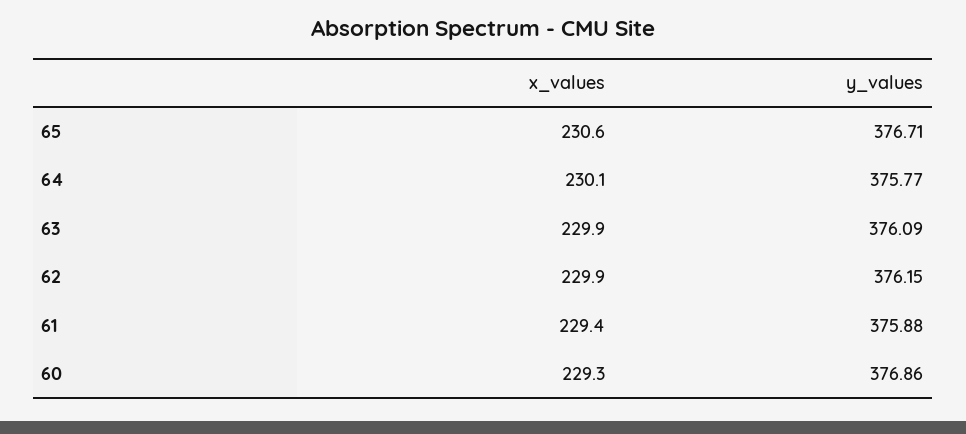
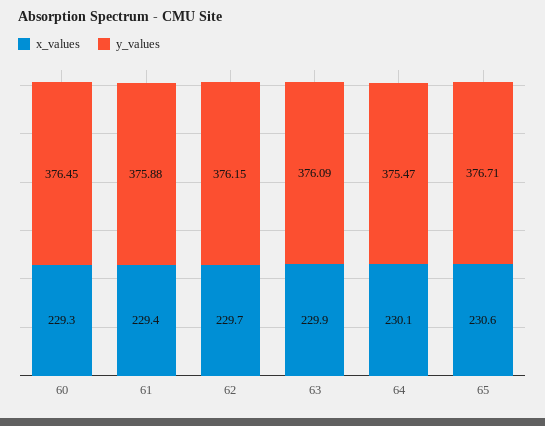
y_values, 64: 375.77 -> 375.47
x_values, 62: 229.9 -> 229.7
y_values, 60: 376.86 -> 376.45

